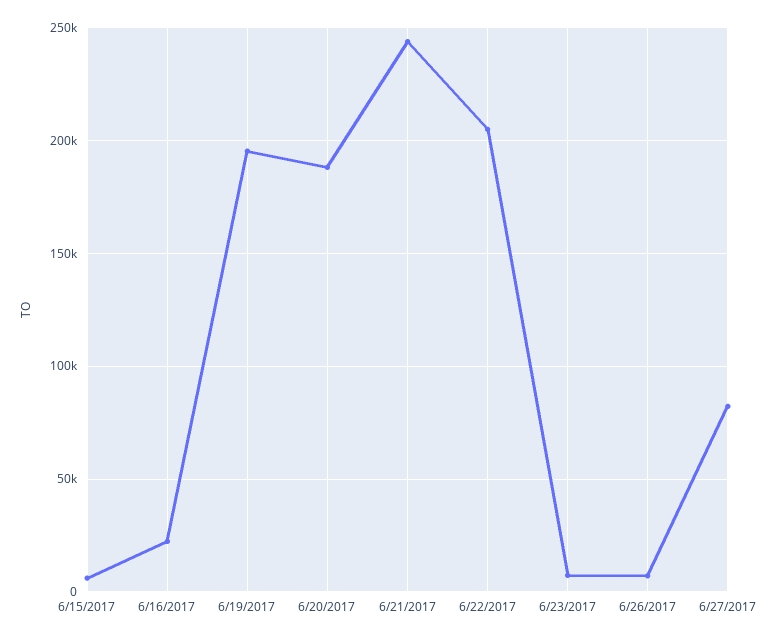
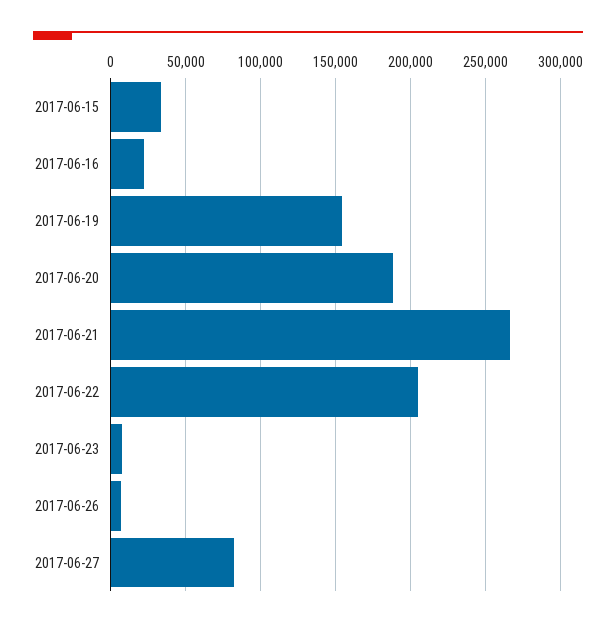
6/15/2017: 5000 -> 35000
6/19/2017: 195000 -> 155000
6/21/2017: 245000 -> 265000

